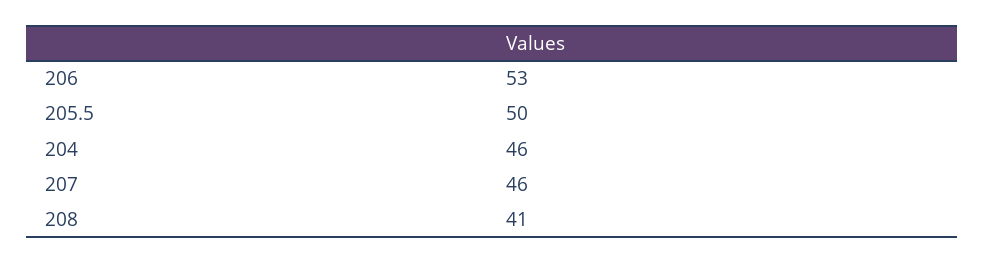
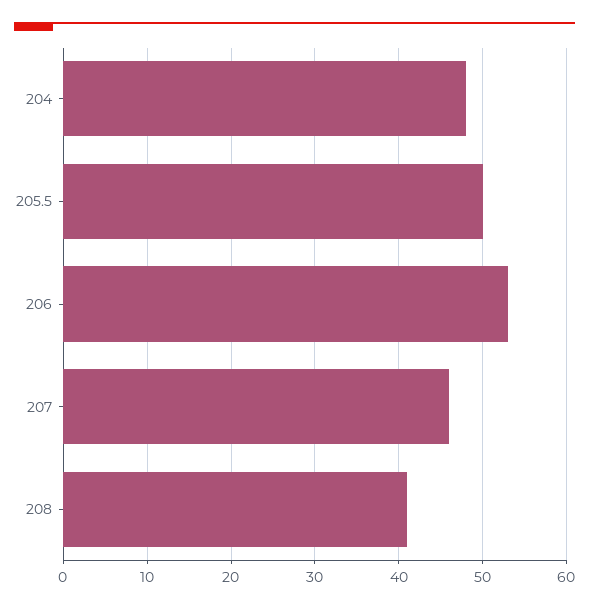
204: 46 -> 48

